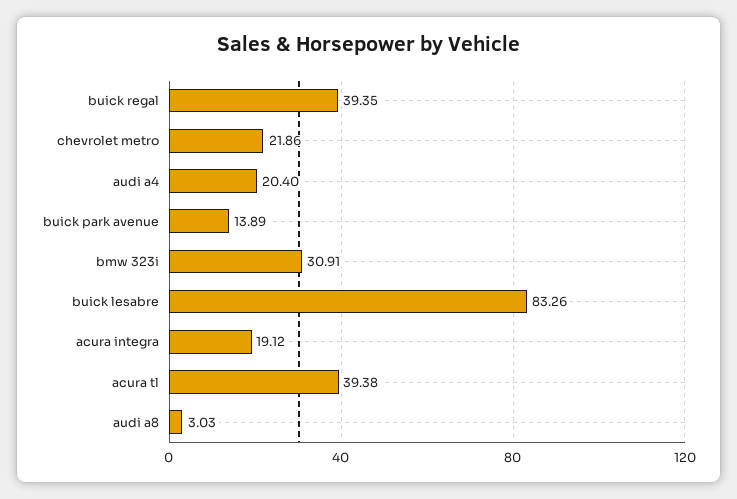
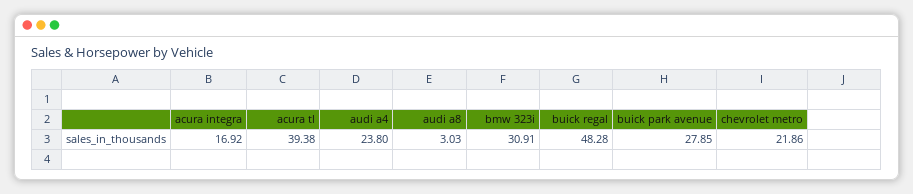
buick regal: 39.35 -> 48.28
audi a4: 20.4 -> 23.8
buick park avenue: 13.89 -> 27.85
buick lesabre: 83.26 -> none
acura integra: 19.12 -> 16.92

